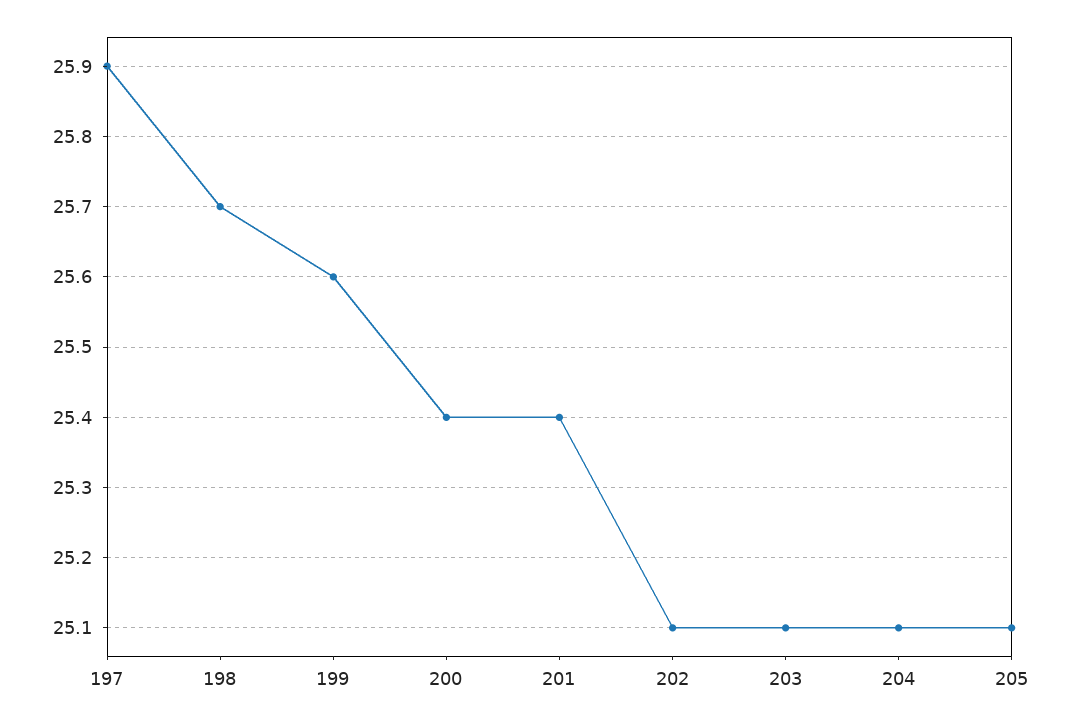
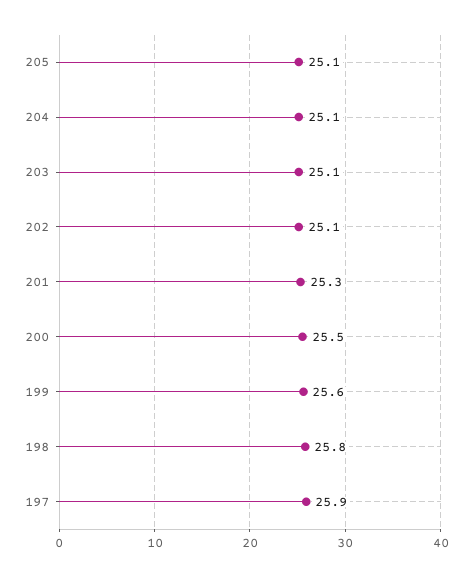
198: 25.7 -> 25.8
200: 25.4 -> 25.5
201: 25.4 -> 25.3

